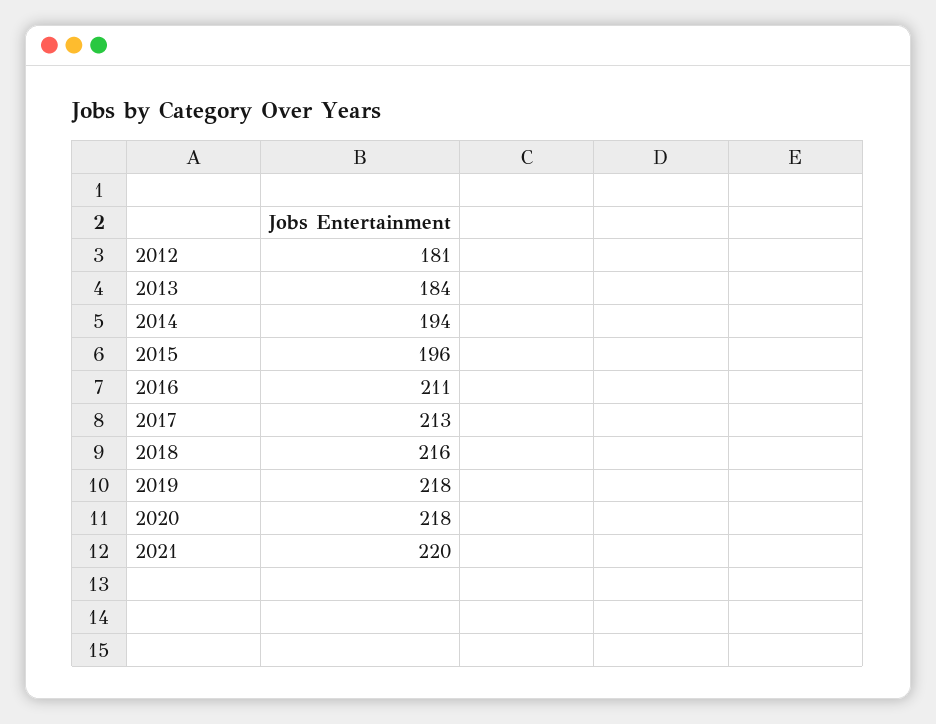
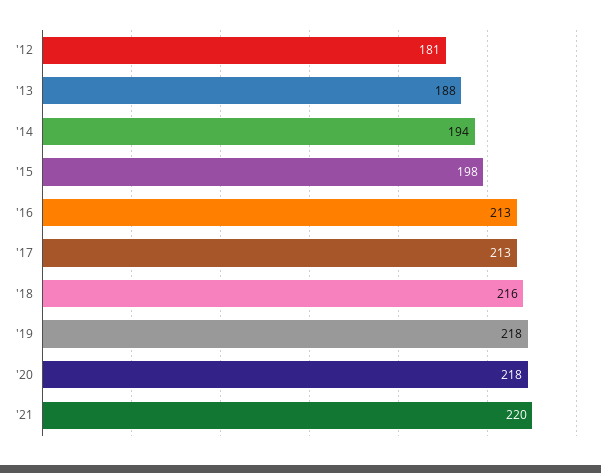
2013: 184 -> 188
2015: 196 -> 198
2016: 211 -> 213

